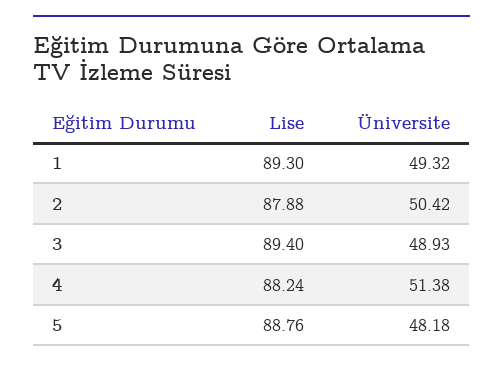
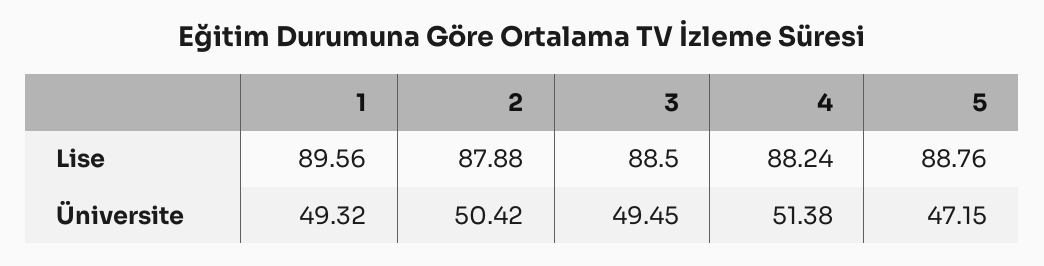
Lise, 1: 89.3 -> 89.56
Lise, 3: 89.4 -> 88.5
Üniversite, 3: 48.93 -> 49.45
Üniversite, 5: 48.18 -> 47.15

